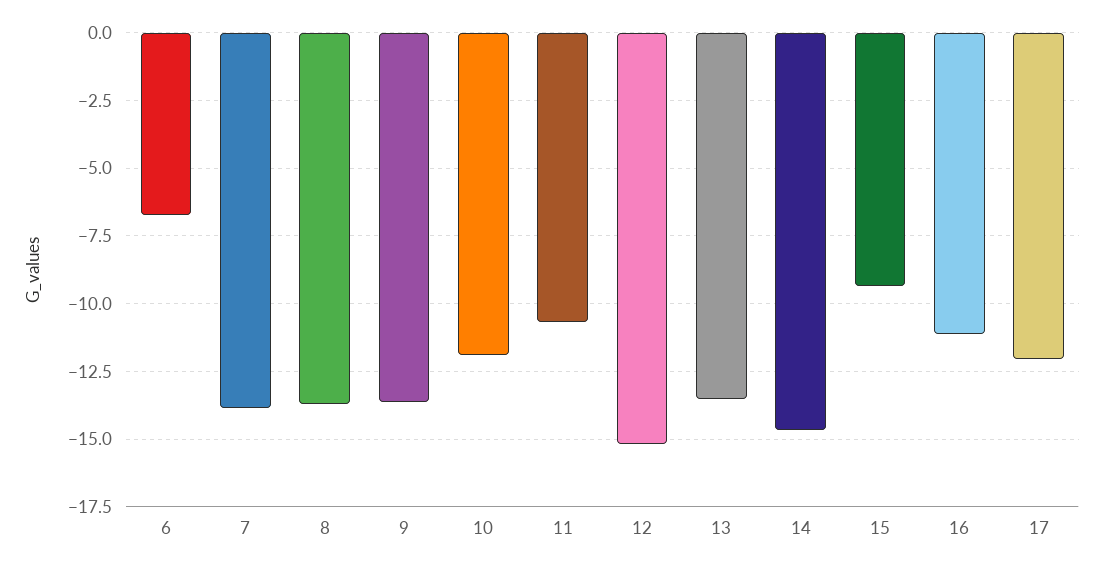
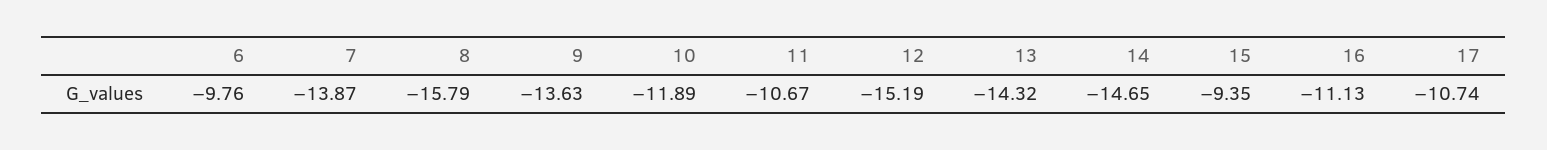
6: -6.75 -> -9.76
8: -13.75 -> -15.79
13: -13.5 -> -14.32
17: -12 -> -10.74

